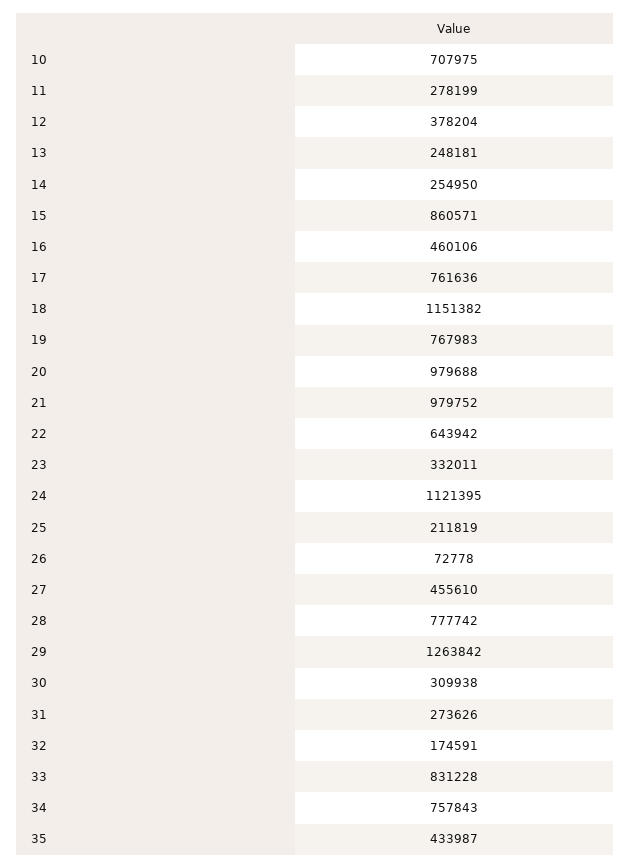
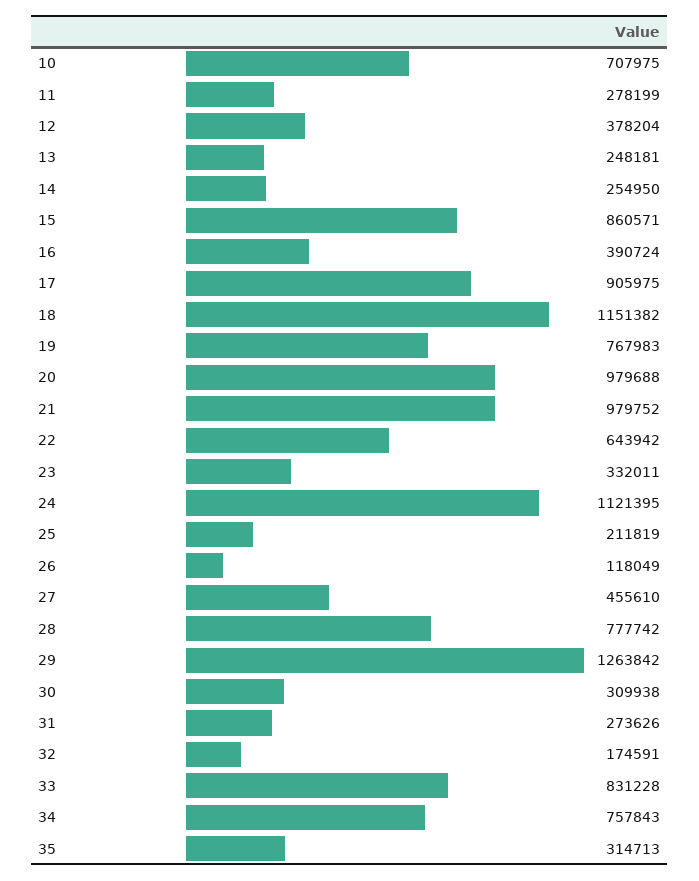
16: 460106 -> 390724
17: 761636 -> 905975
26: 72778 -> 118049
35: 433987 -> 314713

